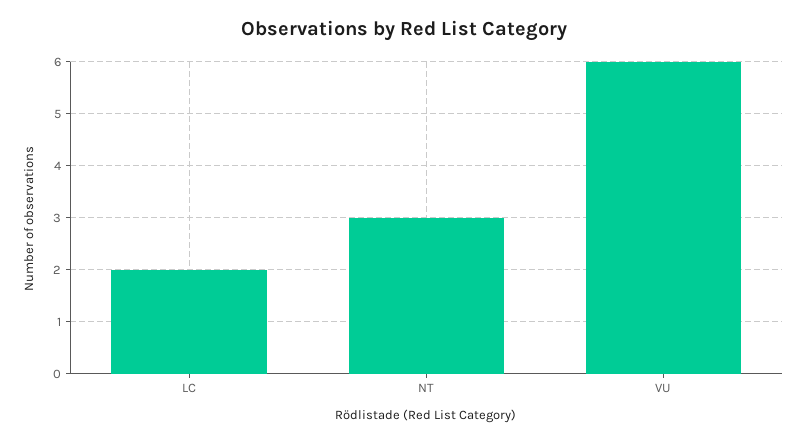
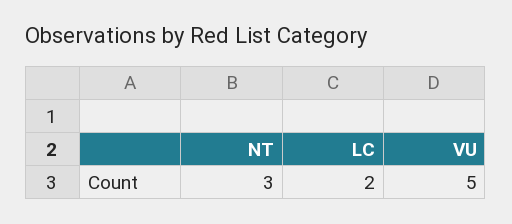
VU: 6 -> 5

